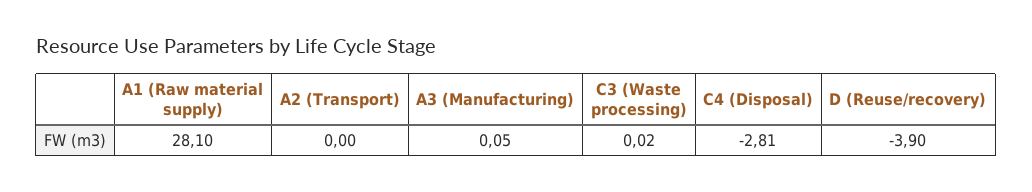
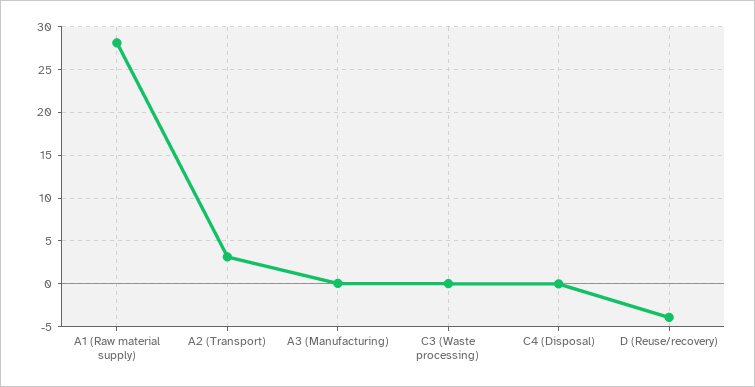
A2 (Transport): 0 -> 3
C4 (Disposal): -2.81 -> 0

